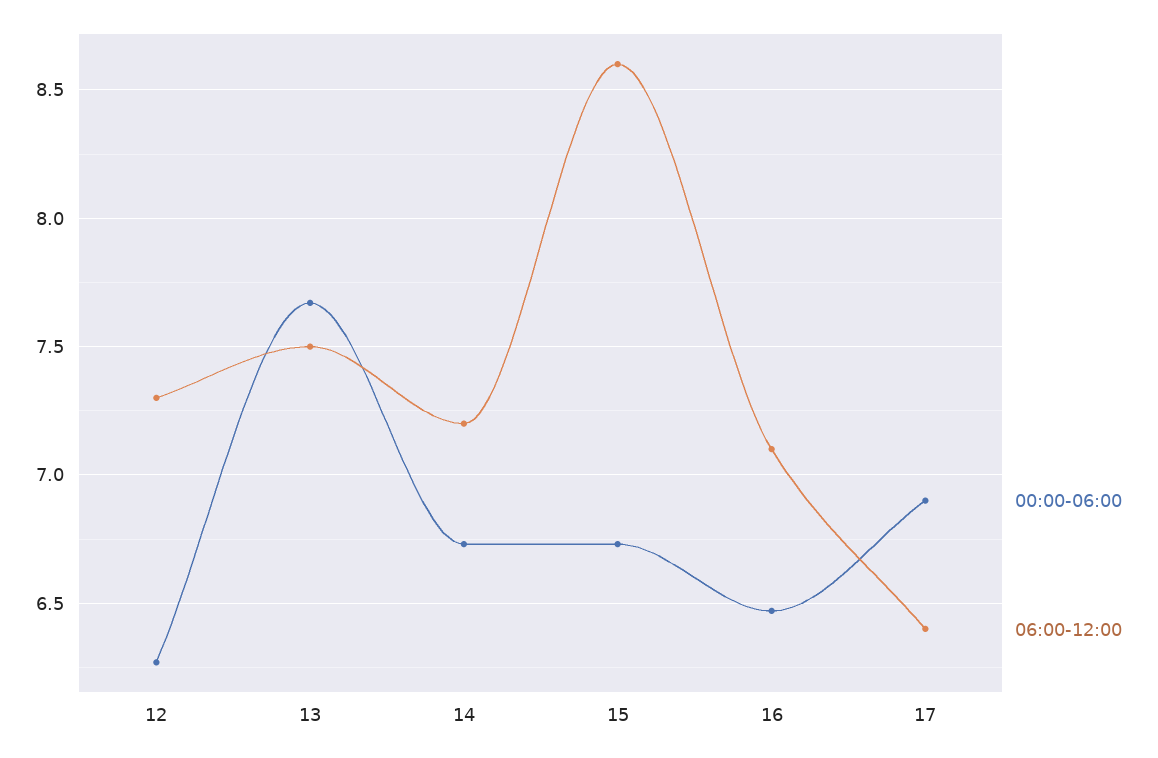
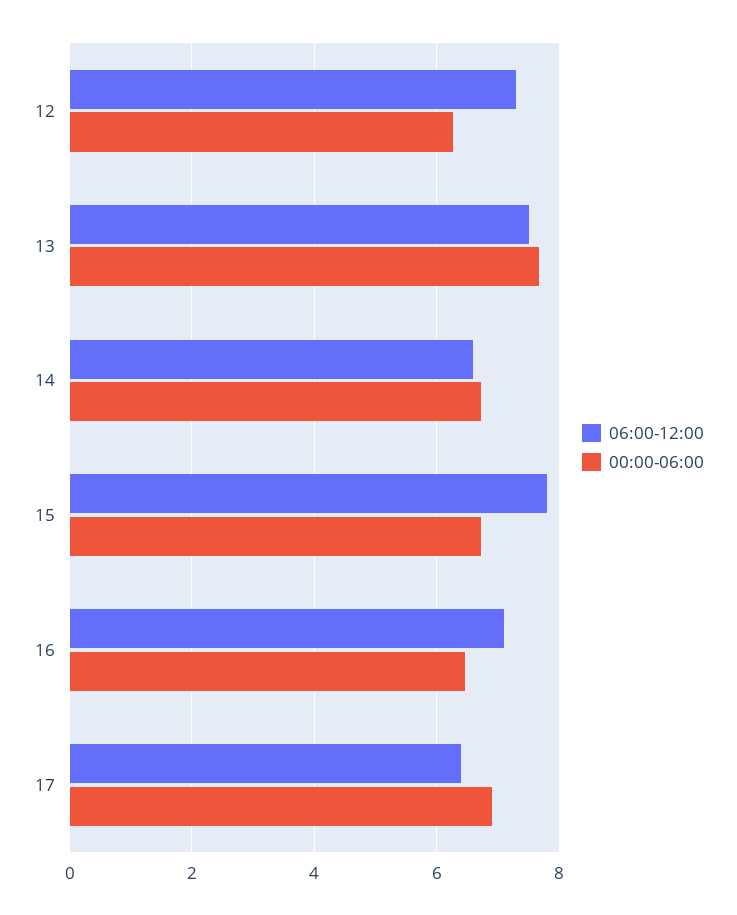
06:00-12:00, 14: 7.2 -> 6.6
06:00-12:00, 15: 8.6 -> 7.8

